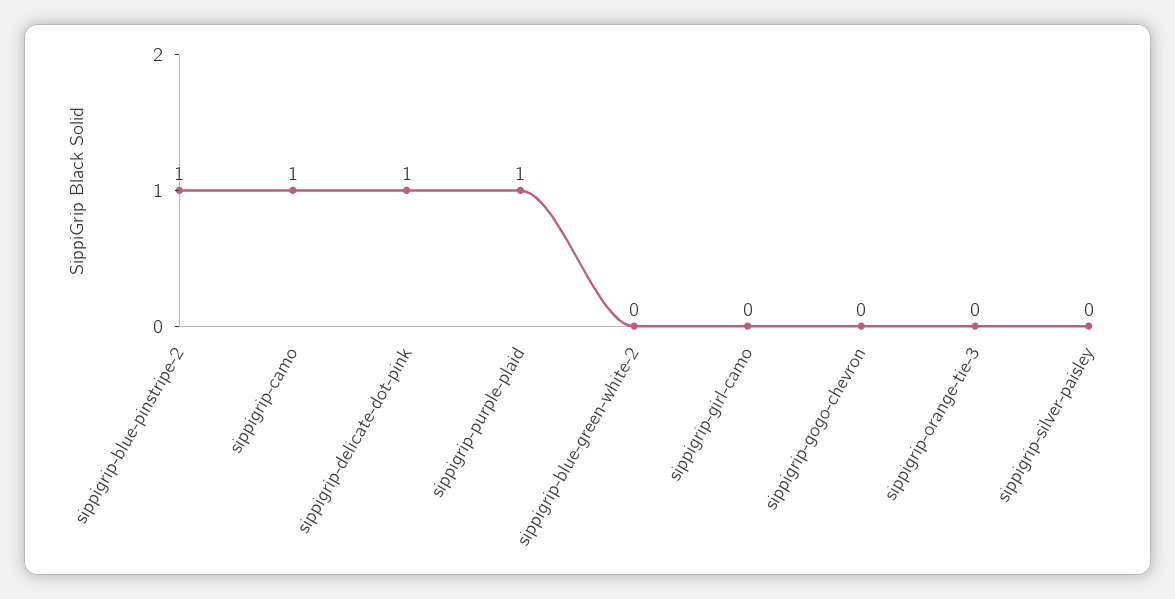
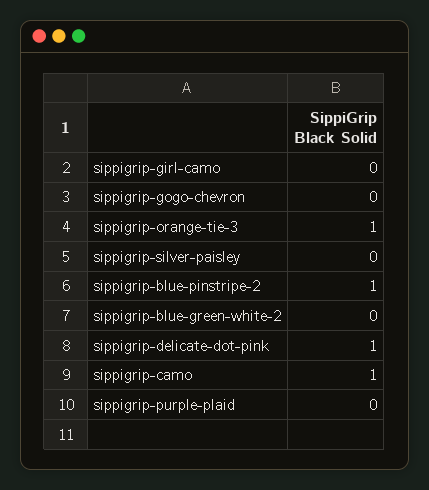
sippigrip-purple-plaid: 1 -> 0
sippigrip-orange-tie-3: 0 -> 1

